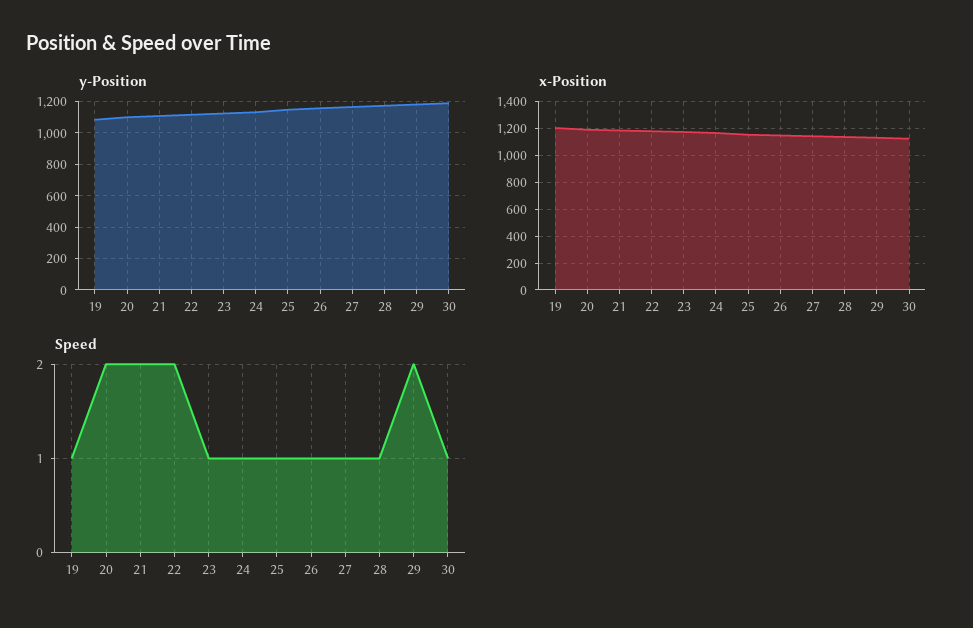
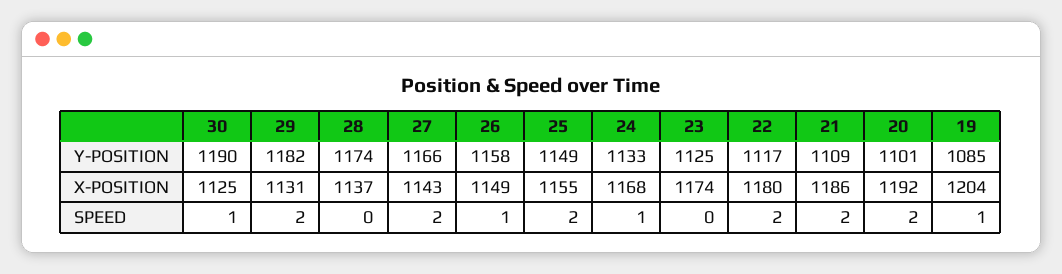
Speed, 23: 1 -> 0
Speed, 25: 1 -> 2
Speed, 27: 1 -> 2
Speed, 28: 1 -> 0

